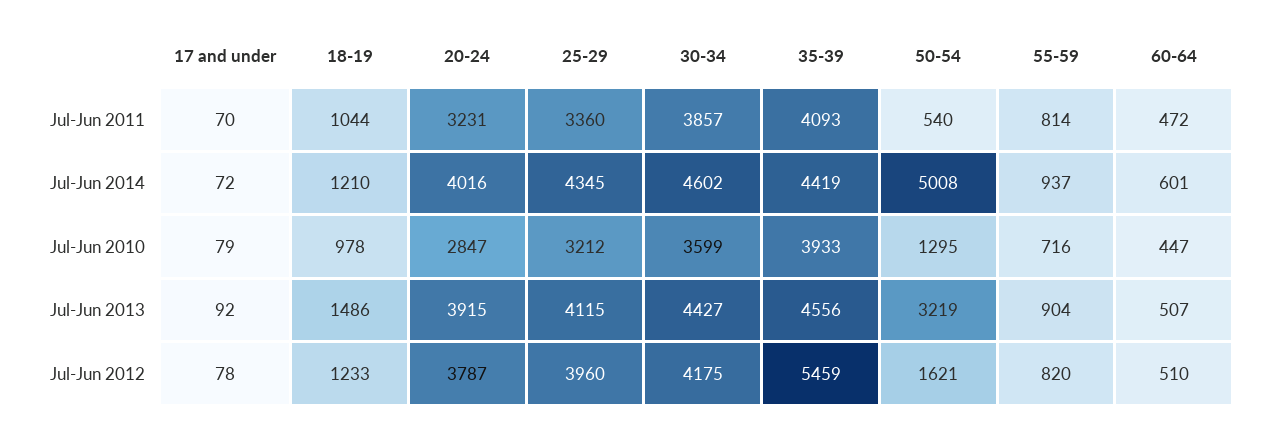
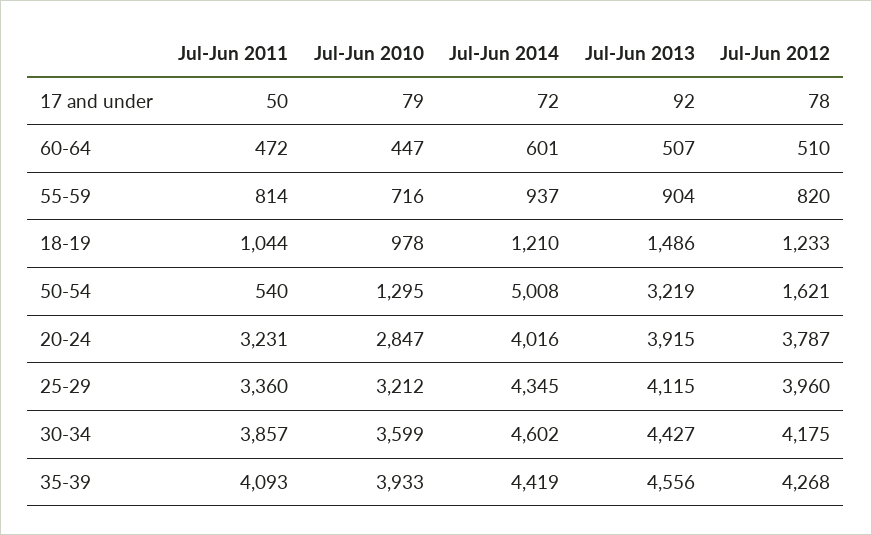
17 and under, Jul-Jun 2011: 70 -> 50
35-39, Jul-Jun 2012: 5459 -> 4268

